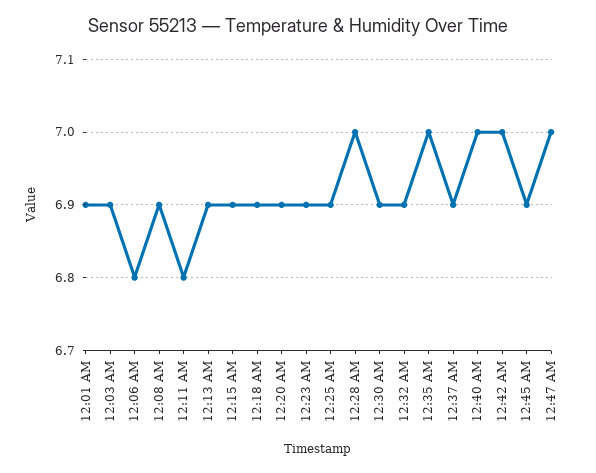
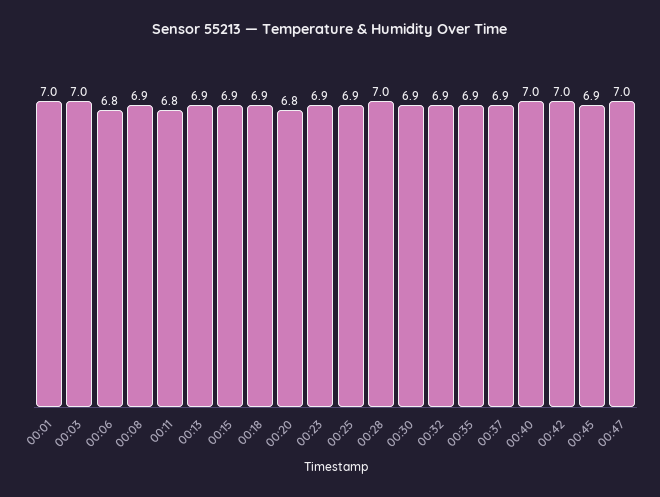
12:01 AM: 6.9 -> 7
12:03 AM: 6.9 -> 7
12:20 AM: 6.9 -> 6.8
12:35 AM: 7 -> 6.9

